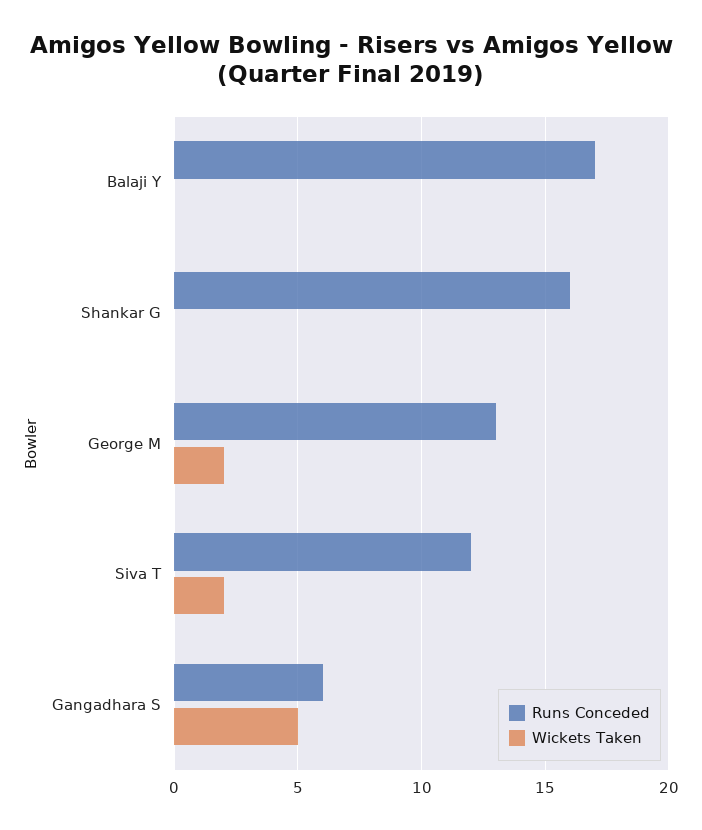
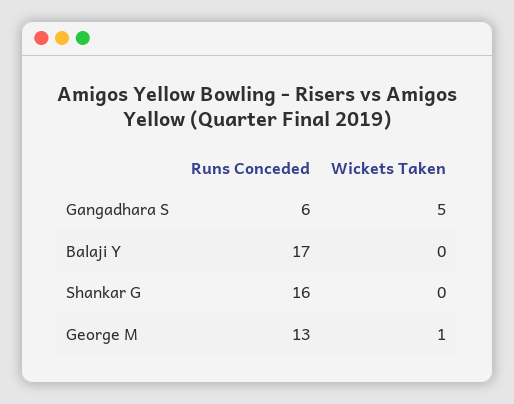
Wickets Taken, George M: 2 -> 1
Runs Conceded, Siva T: 12 -> none
Wickets Taken, Siva T: 2 -> none

